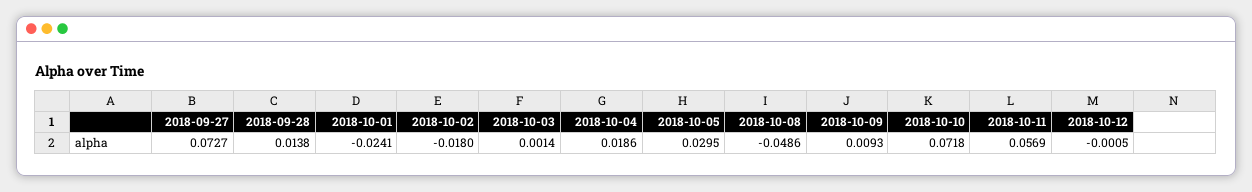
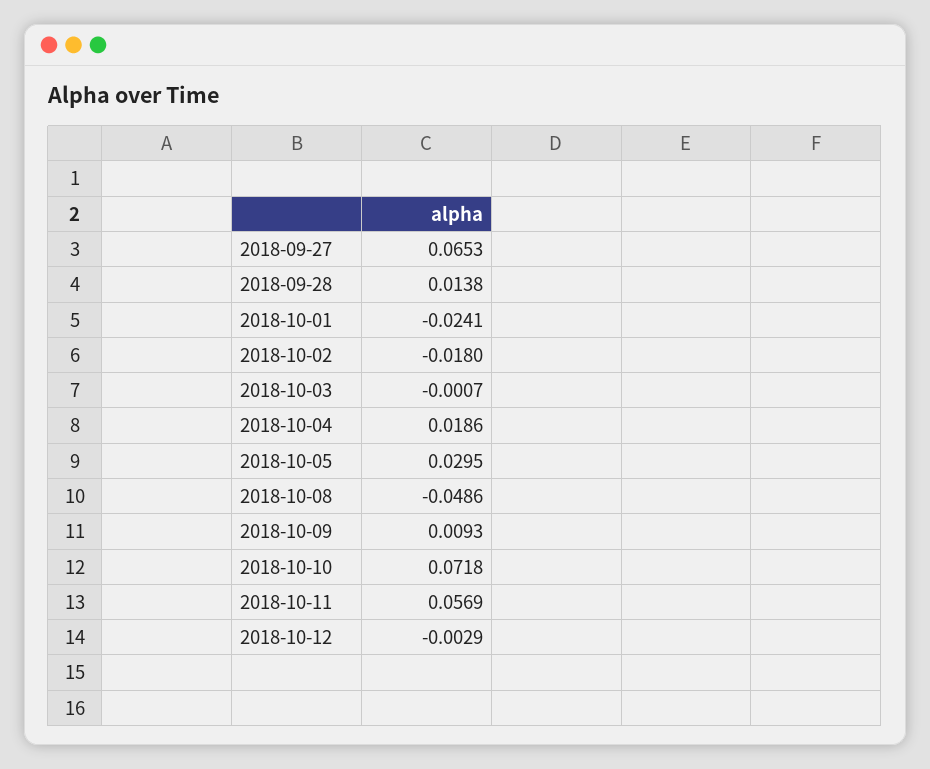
2018-09-27: 0.0727 -> 0.0653
2018-10-03: 0.0014 -> -0.0007
2018-10-12: -0.0005 -> -0.0029

